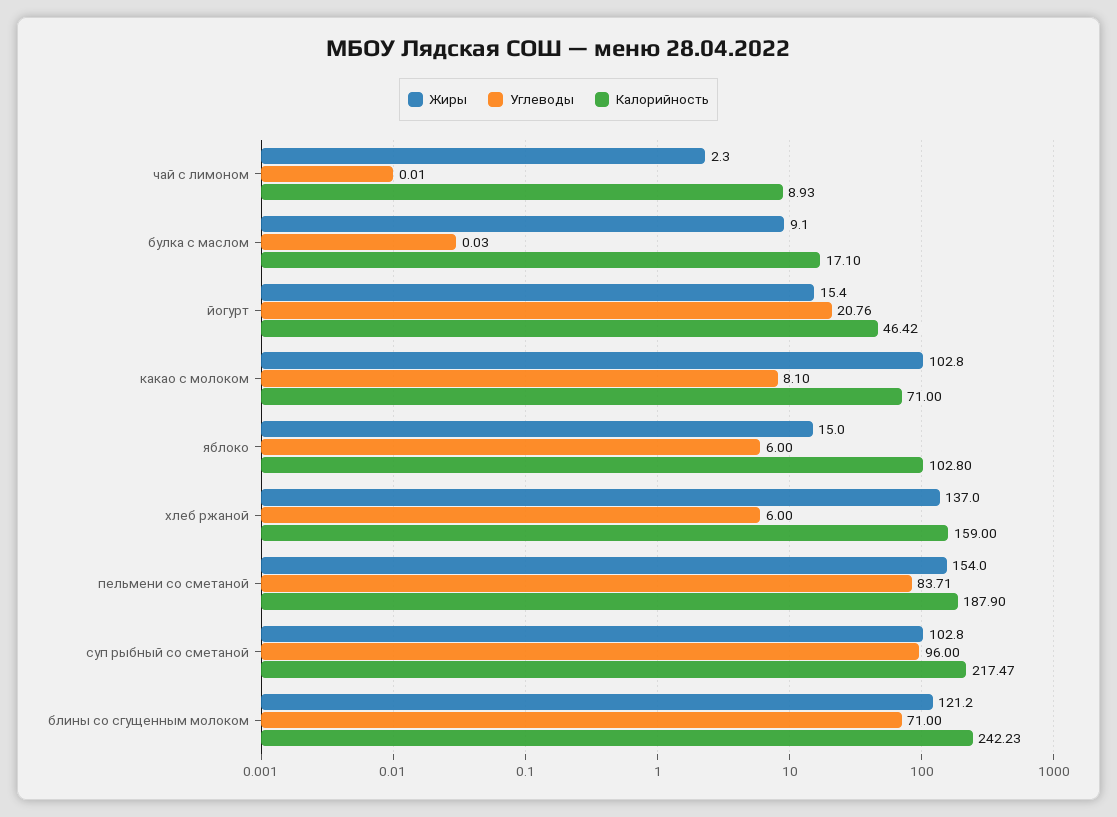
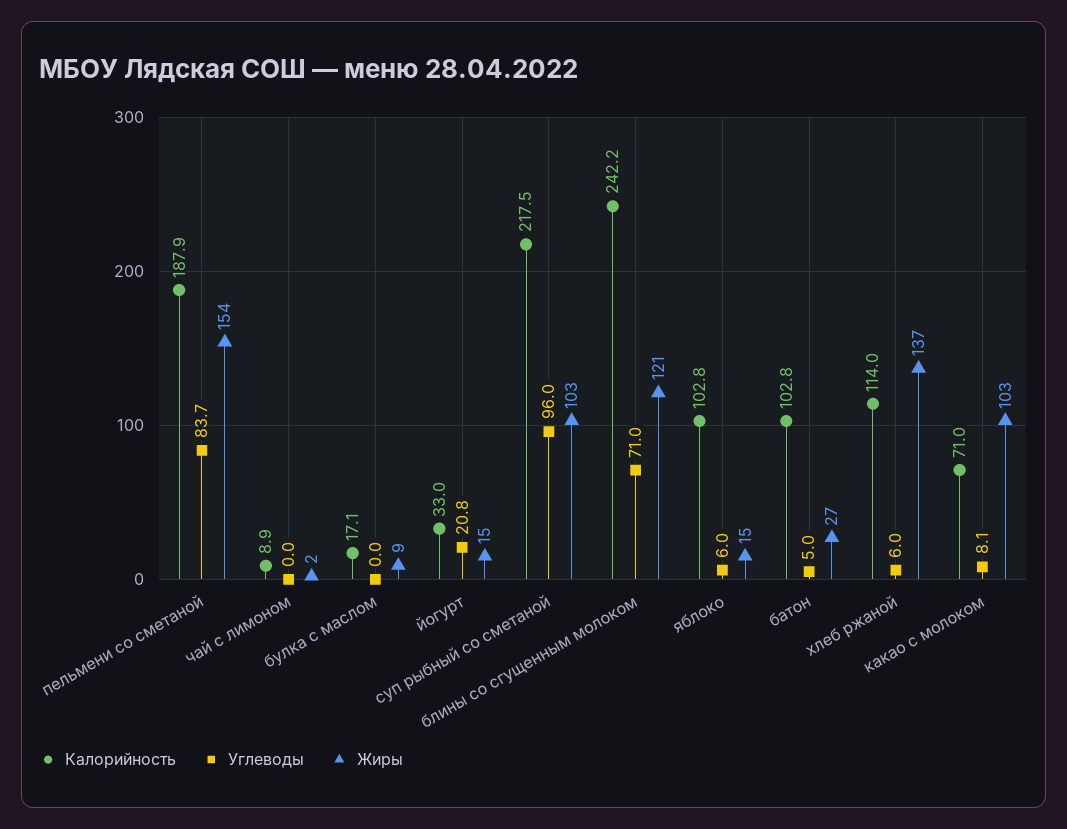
Калорийность, йогурт: 46.42 -> 33
Калорийность, хлеб ржаной: 159 -> 114
Калорийность, батон: none -> 102.8
Углеводы, батон: none -> 5
Жиры, батон: none -> 27

